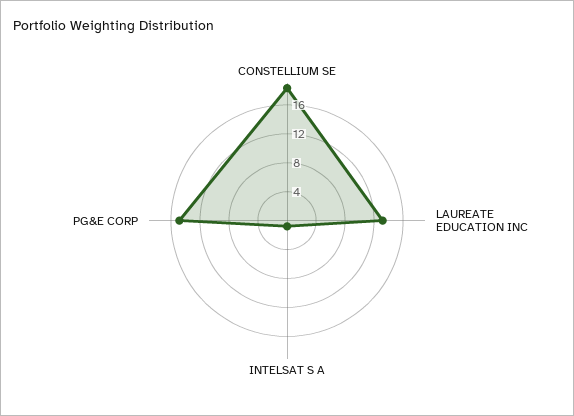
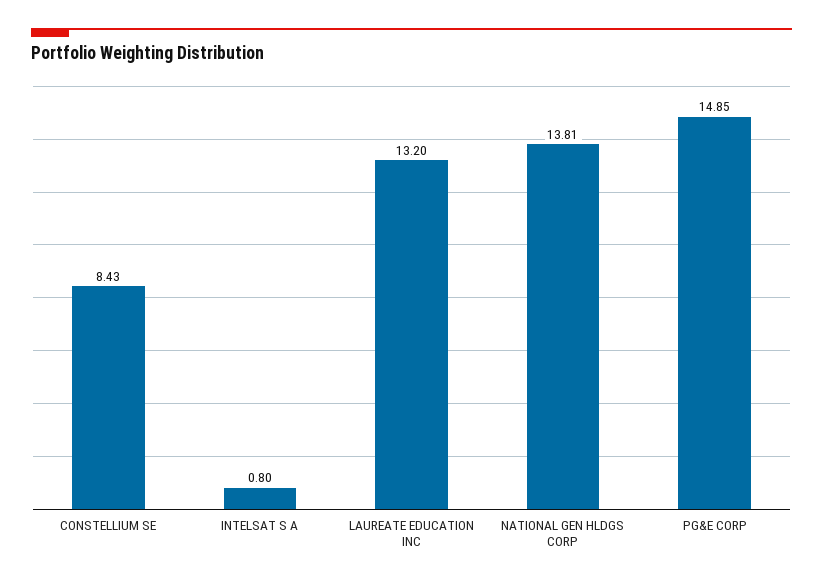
CONSTELLIUM SE: 18 -> 8.43
NATIONAL GEN HLDGS CORP: none -> 13.81

